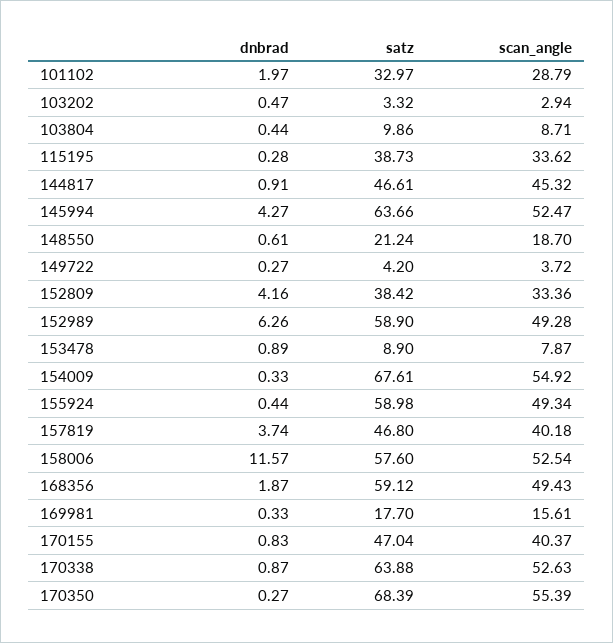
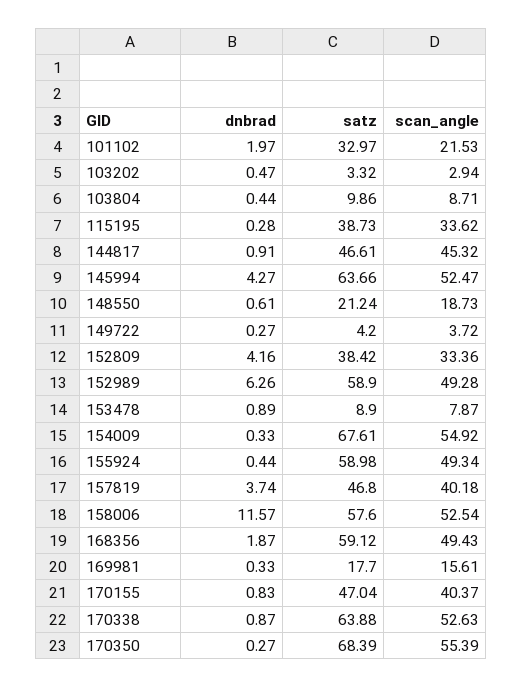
scan_angle, 101102: 28.79 -> 21.53
scan_angle, 148550: 18.7 -> 18.73

